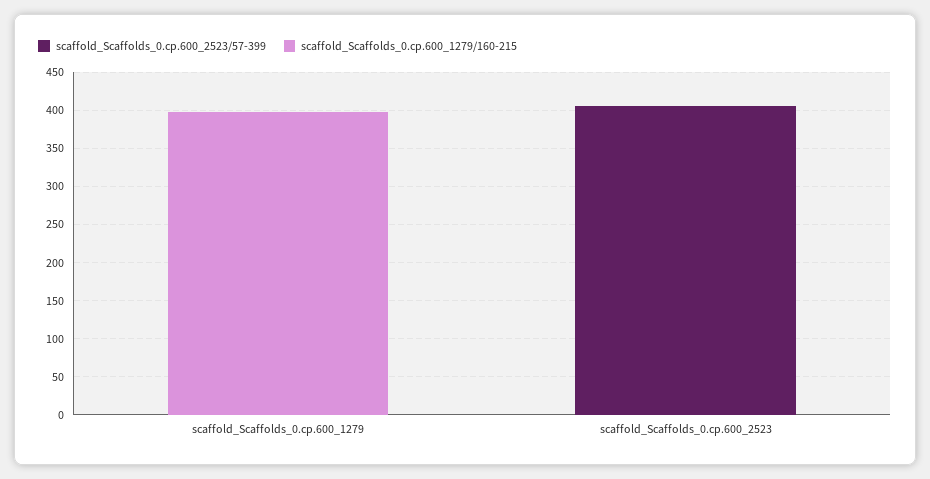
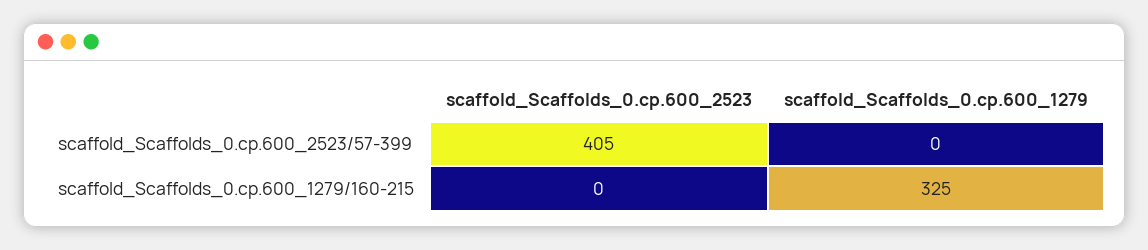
scaffold_Scaffolds_0.cp.600_1279/160-215, scaffold_Scaffolds_0.cp.600_1279: 400 -> 325

